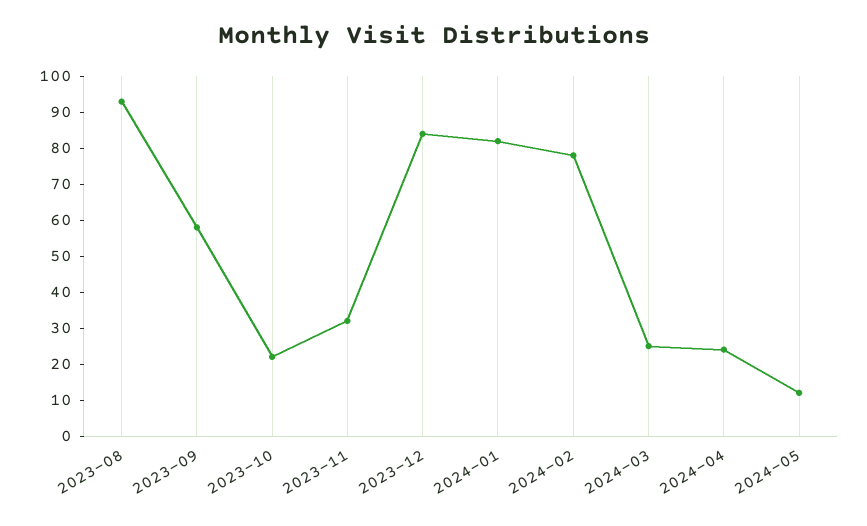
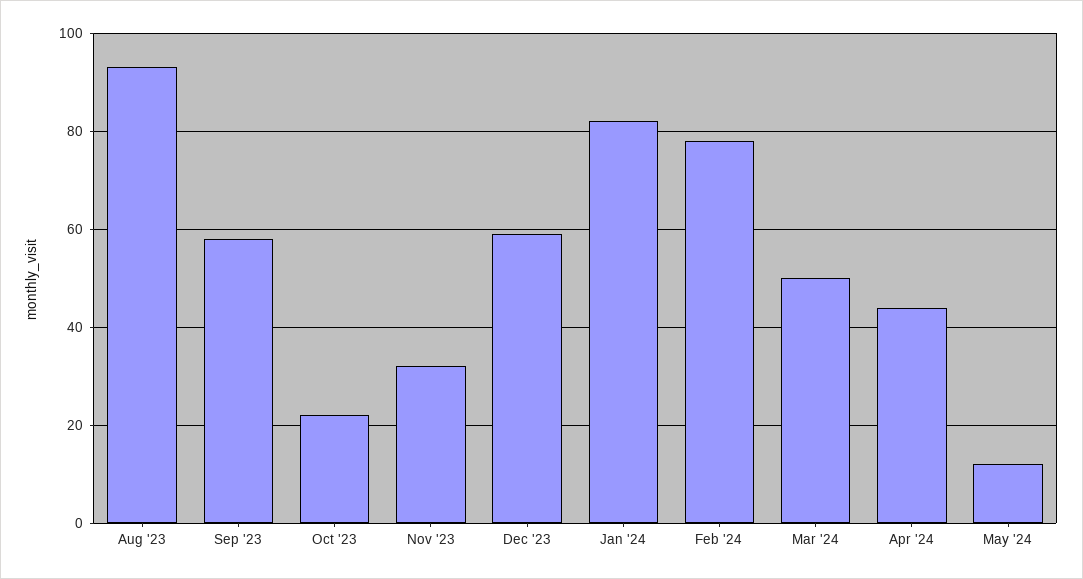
2023-12: 85 -> 60
2024-03: 25 -> 50
2024-04: 25 -> 45

